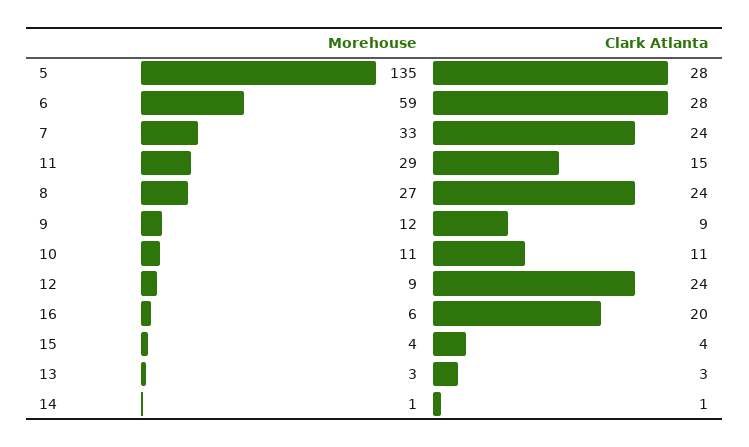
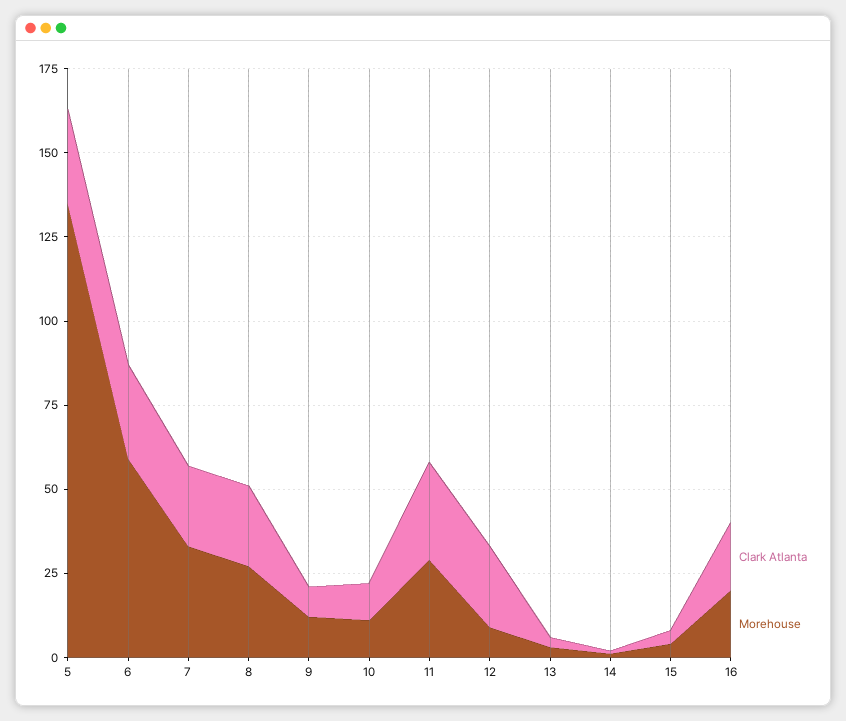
Clark Atlanta, 11: 15 -> 30
Morehouse, 16: 6 -> 20

